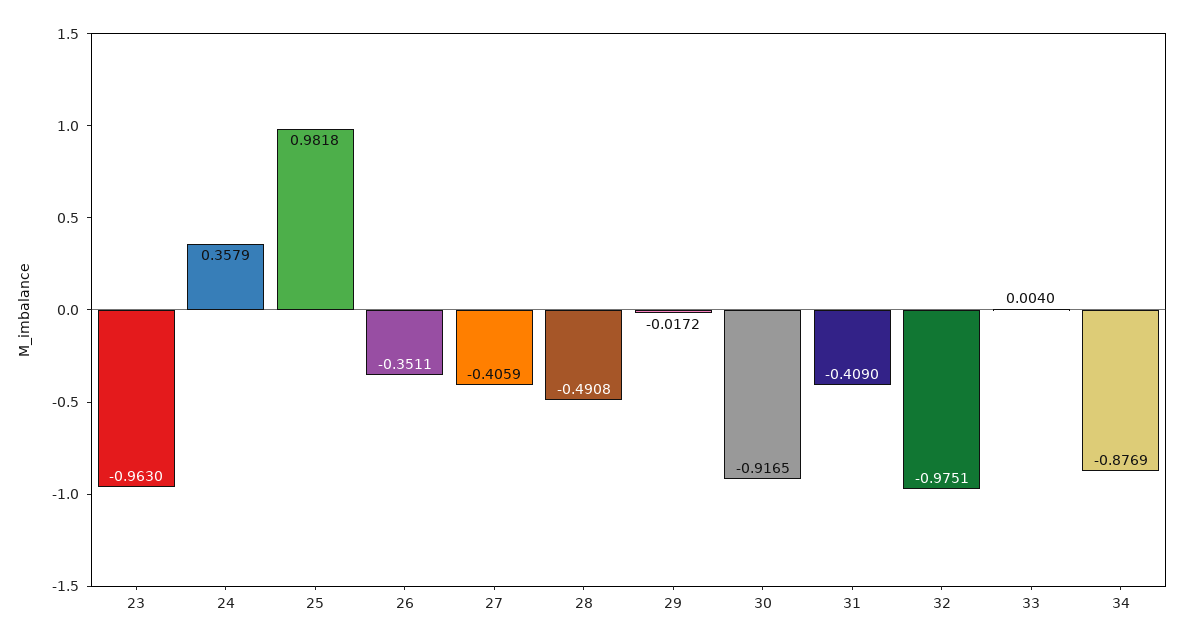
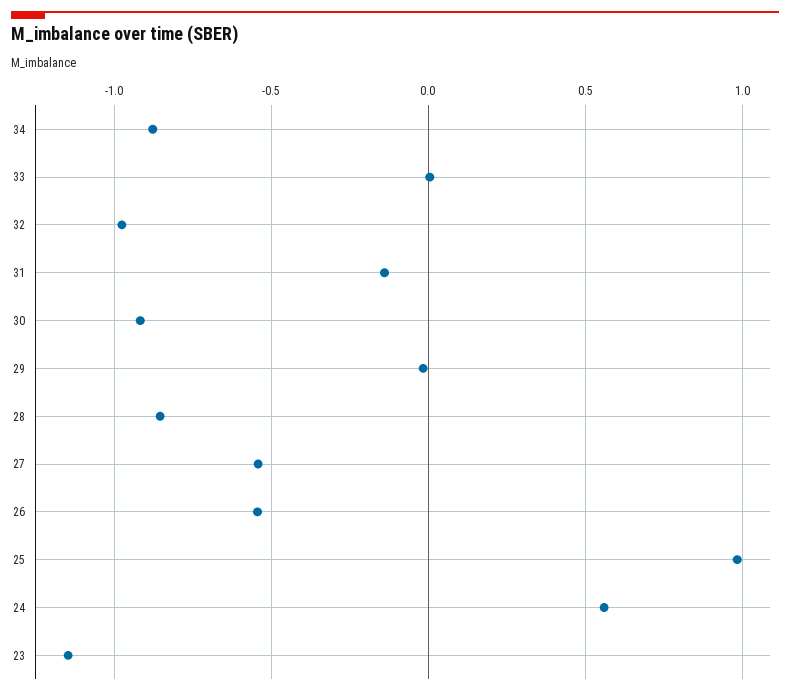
23: -0.963 -> -1.15
24: 0.3579 -> 0.55
26: -0.3511 -> -0.55
27: -0.4059 -> -0.55
28: -0.4908 -> -0.85
31: -0.409 -> -0.15

